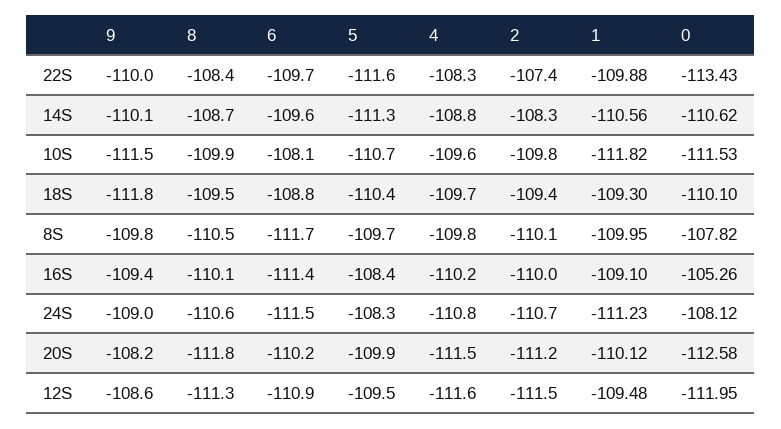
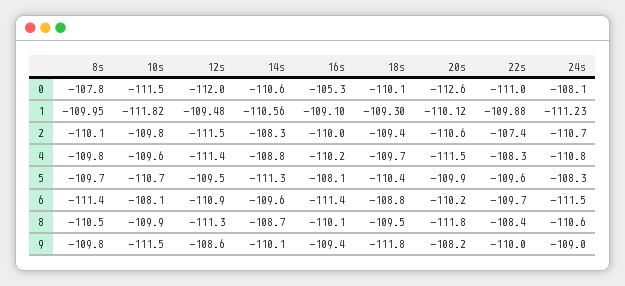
5, 22S: -111.6 -> -109.6
0, 22S: -113.43 -> -111
6, 8S: -111.7 -> -111.4
5, 16S: -108.4 -> -108.1
2, 20S: -111.2 -> -110.6
4, 12S: -111.6 -> -111.4

